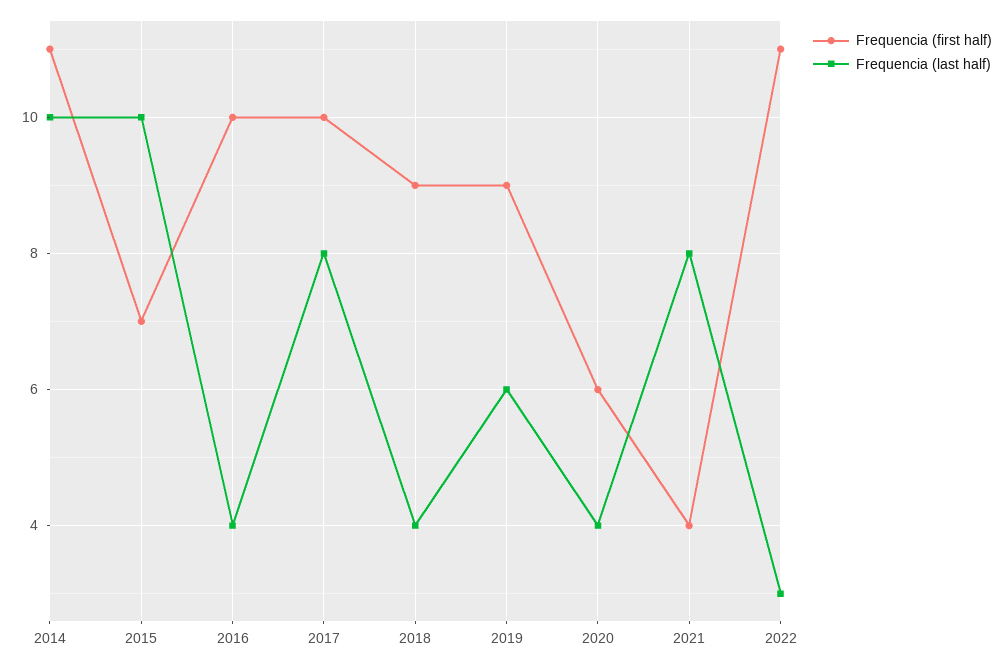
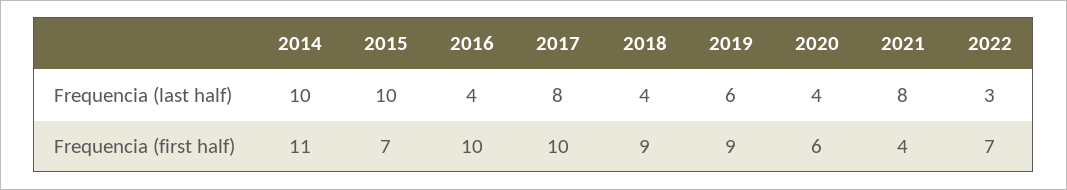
Frequencia (first half), 2022: 11 -> 7

